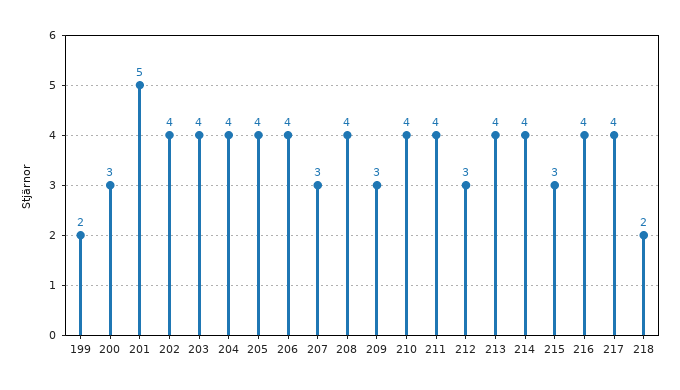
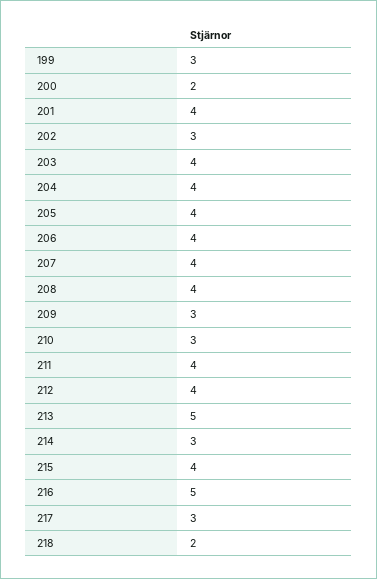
199: 2 -> 3
200: 3 -> 2
201: 5 -> 4
202: 4 -> 3
207: 3 -> 4
210: 4 -> 3
212: 3 -> 4
213: 4 -> 5
214: 4 -> 3
215: 3 -> 4
216: 4 -> 5
217: 4 -> 3

